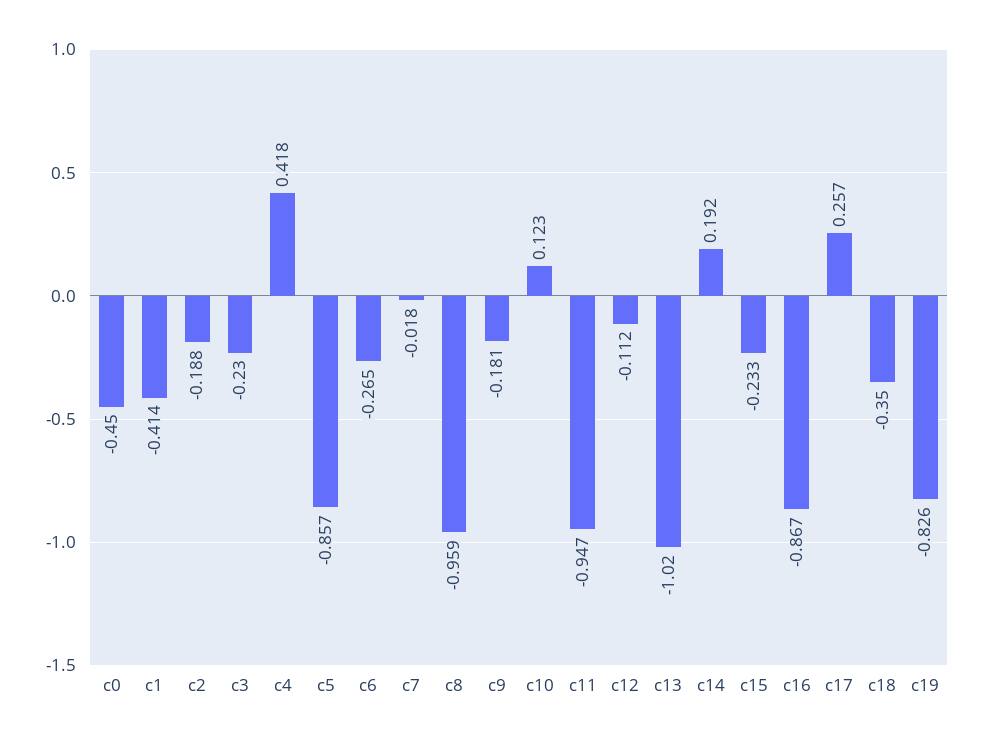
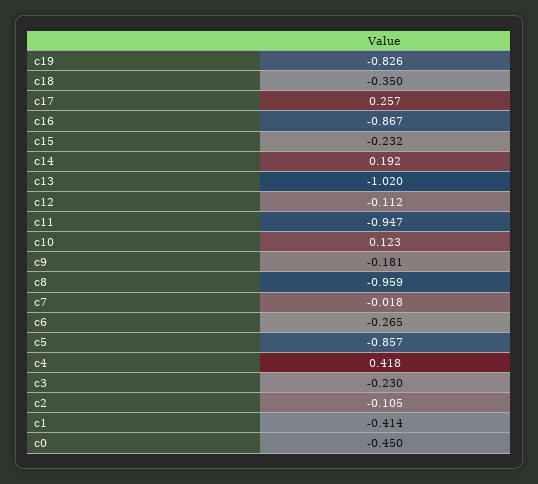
c2: -0.188 -> -0.105
c15: -0.233 -> -0.232

